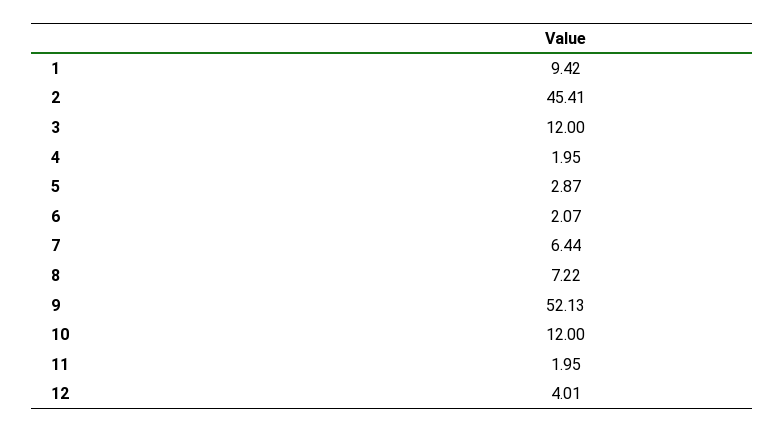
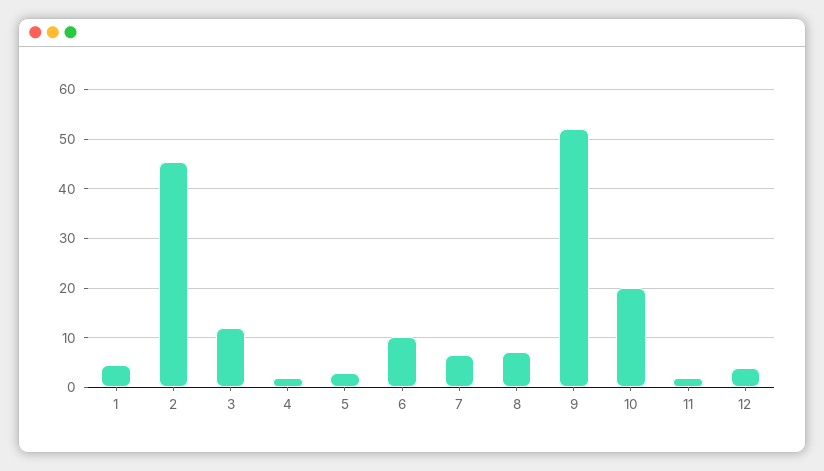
1: 9.42 -> 4
6: 2.07 -> 10
10: 12 -> 20

